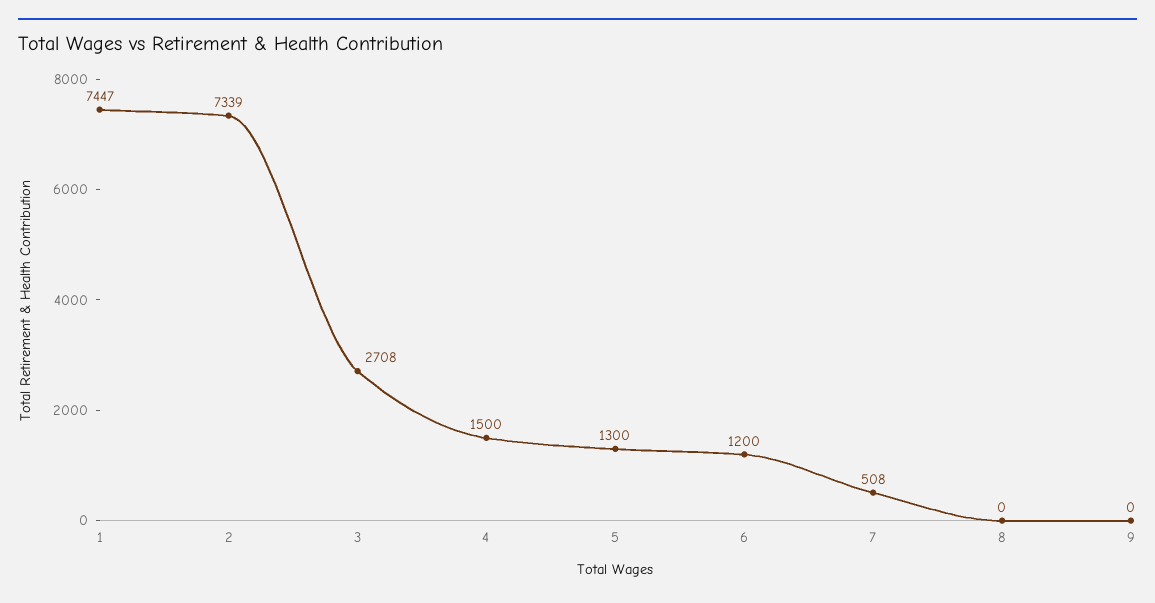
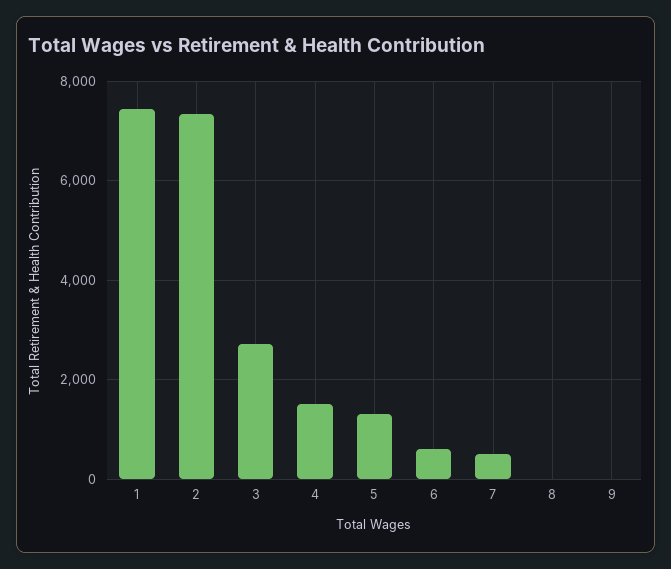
6: 1200 -> 600

